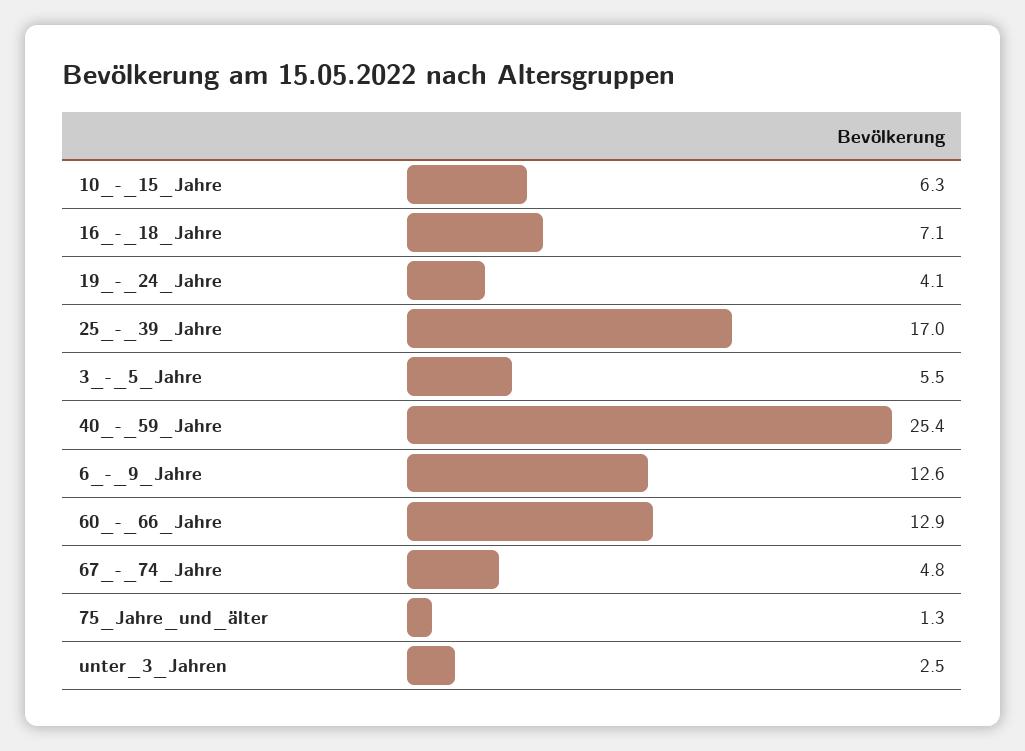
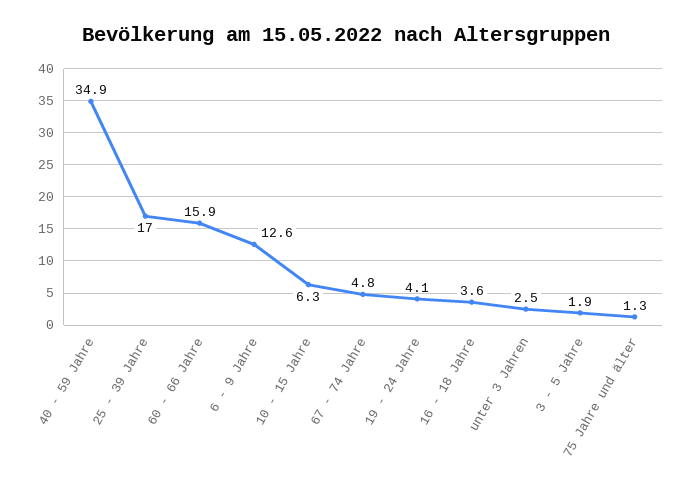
16_-_18_Jahre: 7.1 -> 3.6
3_-_5_Jahre: 5.5 -> 1.9
40_-_59_Jahre: 25.4 -> 34.9
60_-_66_Jahre: 12.9 -> 15.9

